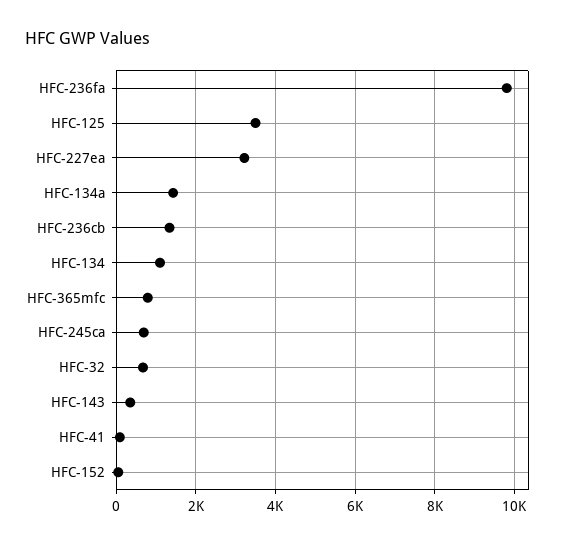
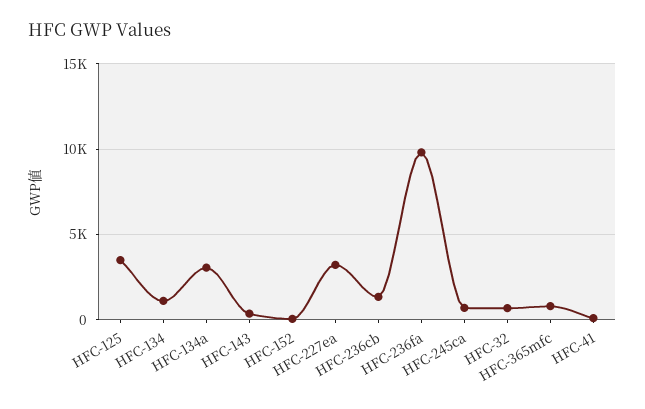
HFC-134a: 1400 -> 3000

